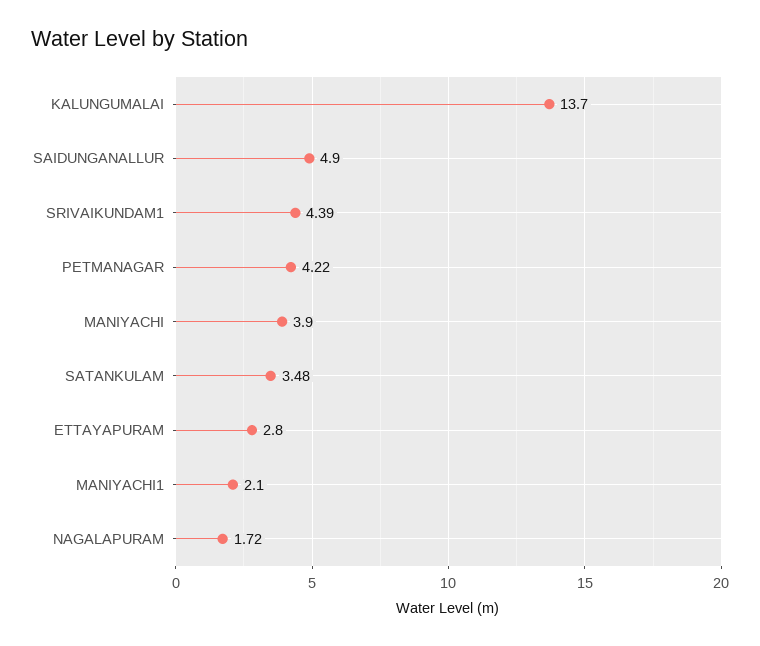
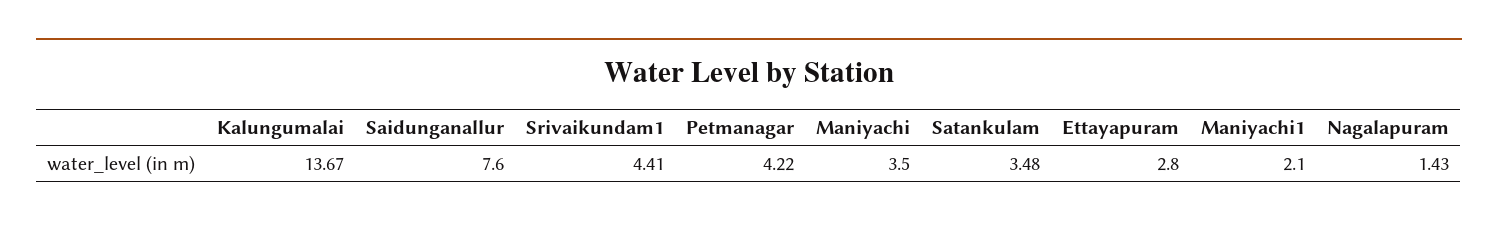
KALUNGUMALAI: 13.7 -> 13.67
SAIDUNGANALLUR: 4.9 -> 7.6
SRIVAIKUNDAM1: 4.39 -> 4.41
MANIYACHI: 3.9 -> 3.5
NAGALAPURAM: 1.72 -> 1.43

